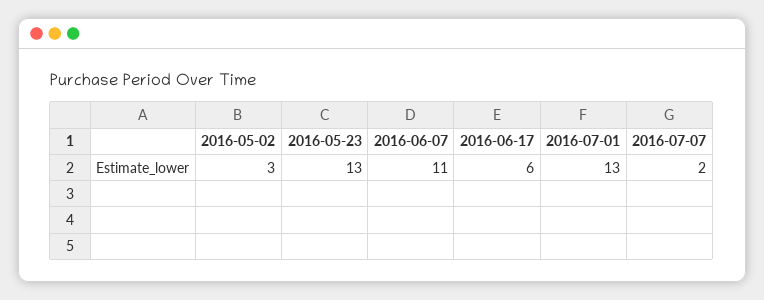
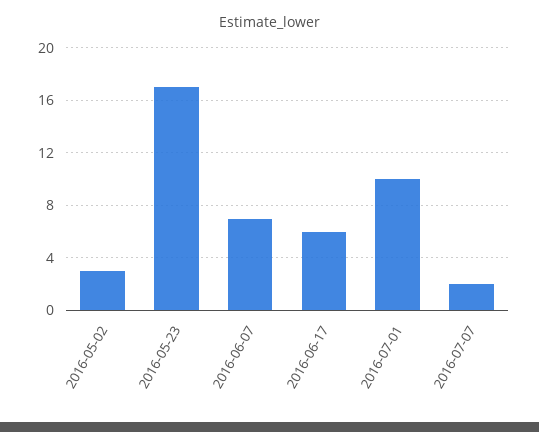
2016-05-23: 13 -> 17
2016-06-07: 11 -> 7
2016-07-01: 13 -> 10

